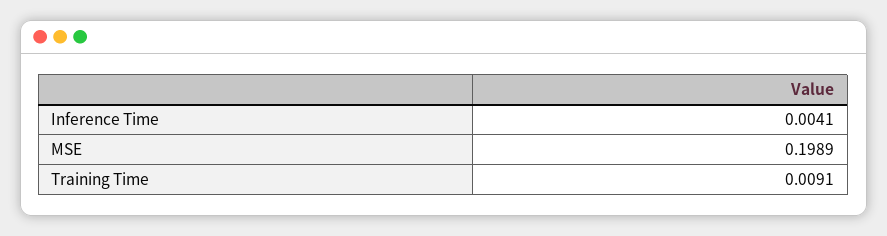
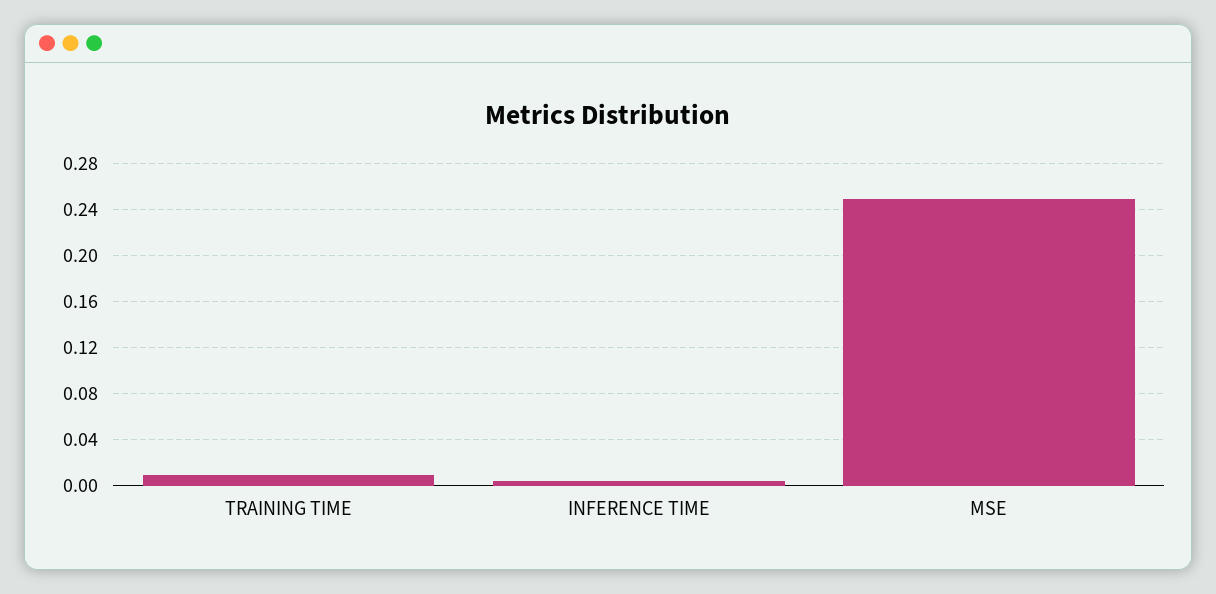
MSE: 0.1989 -> 0.25

